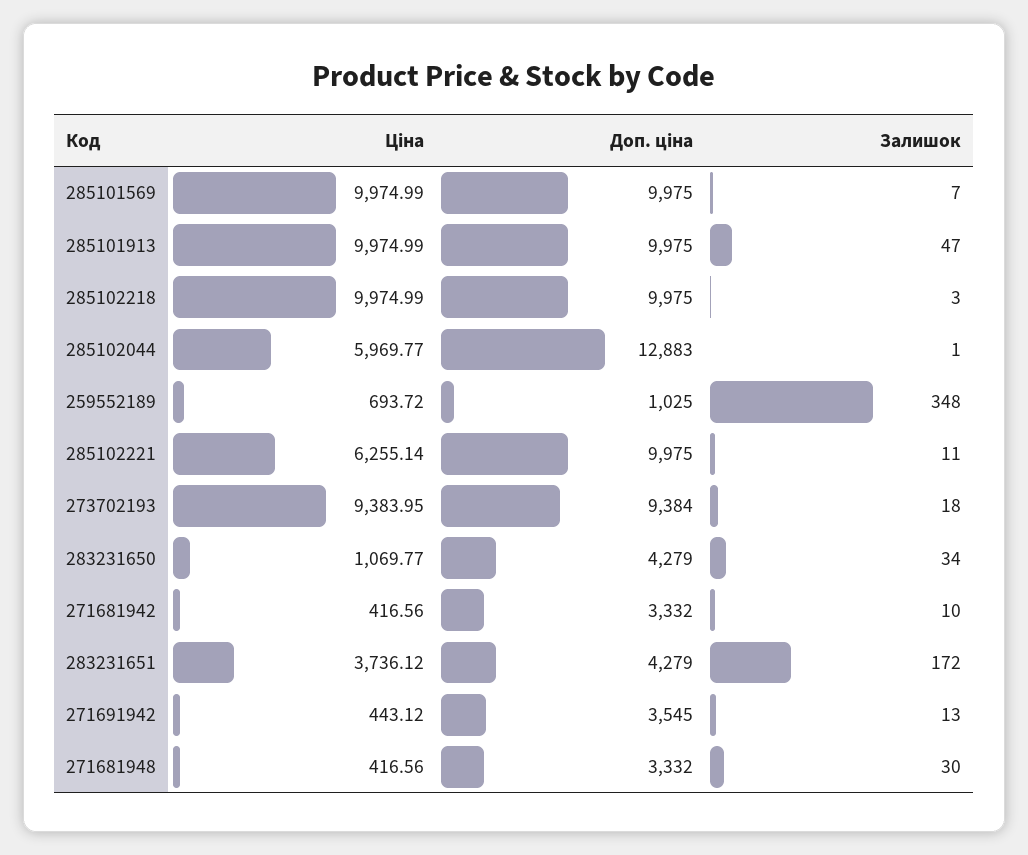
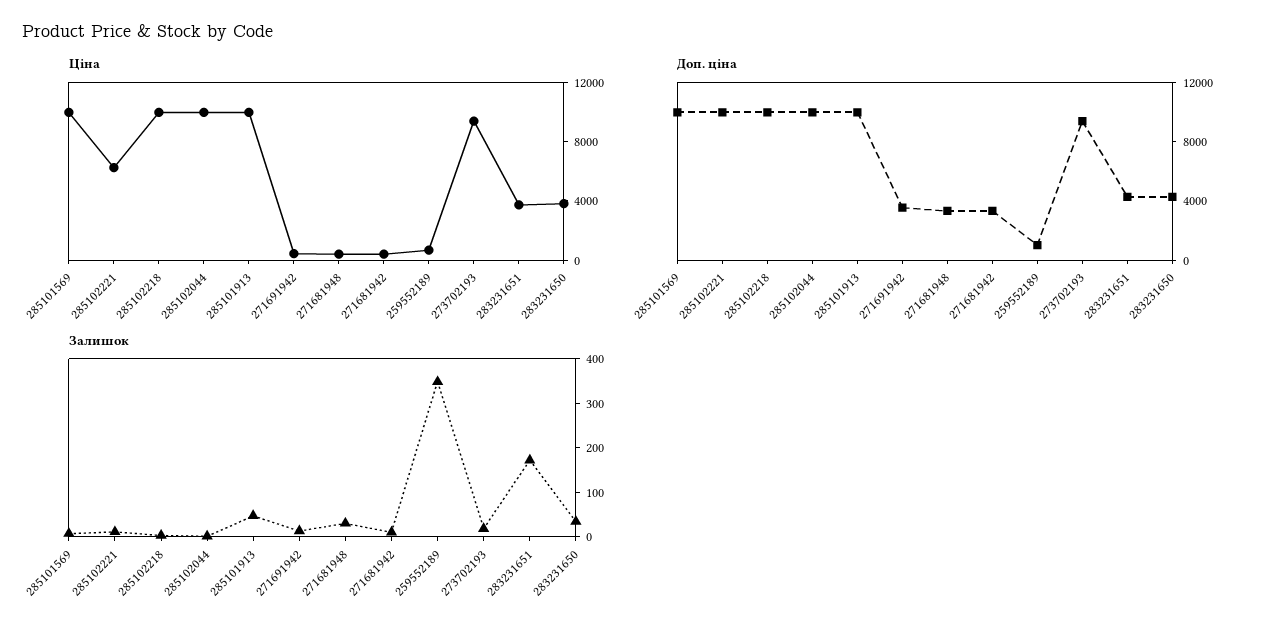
Ціна, 285102044: 5969.77 -> 10000
Доп. ціна, 285102044: 12883 -> 10000
Ціна, 283231650: 1069.77 -> 4000

